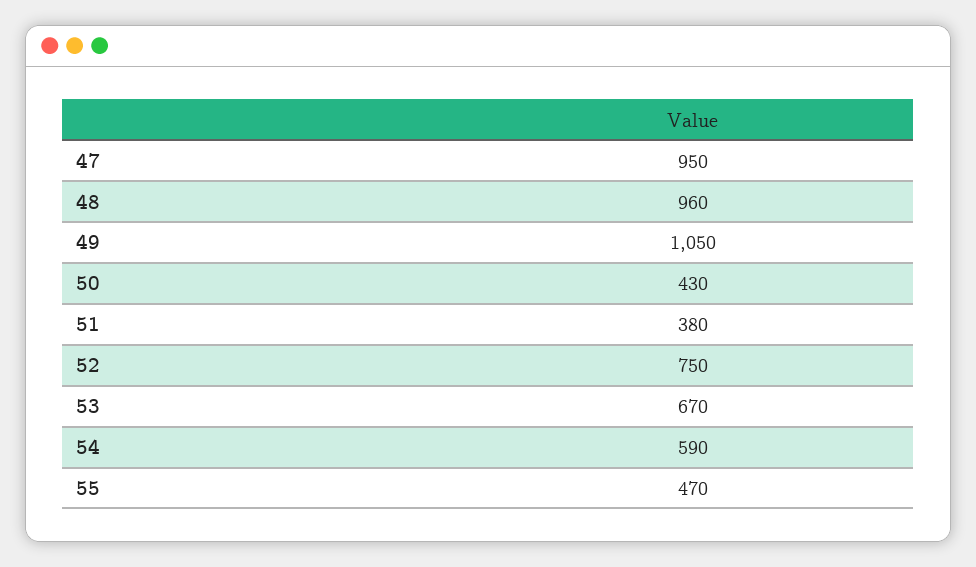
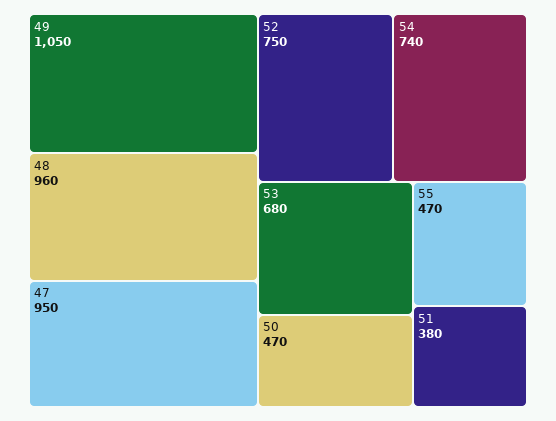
50: 430 -> 470
53: 670 -> 680
54: 590 -> 740

